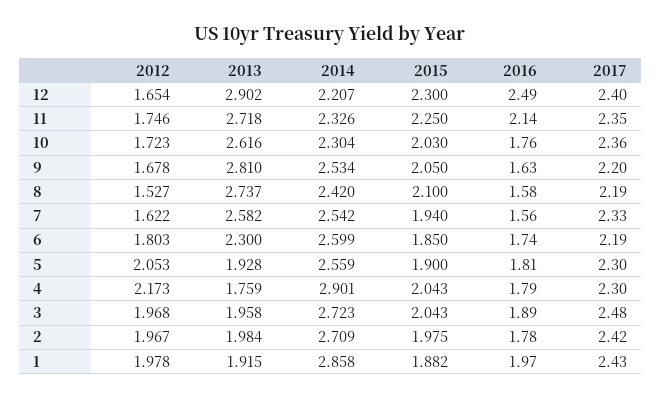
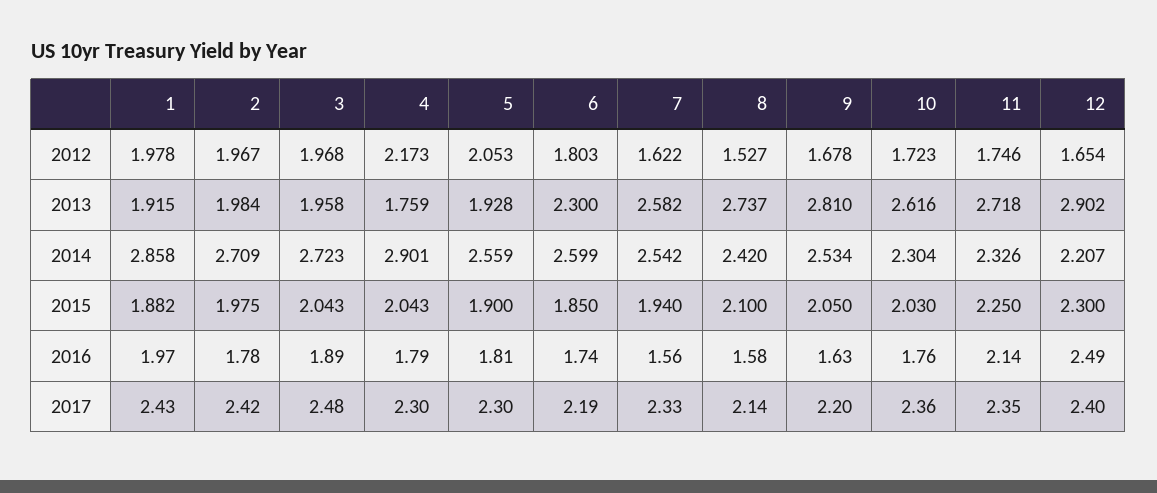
2017, 8: 2.19 -> 2.14

